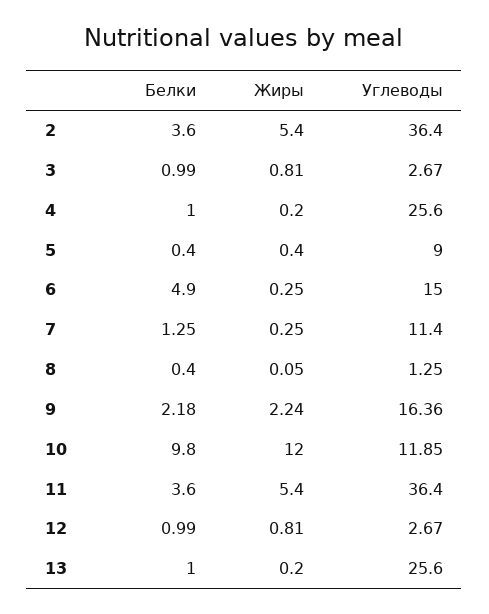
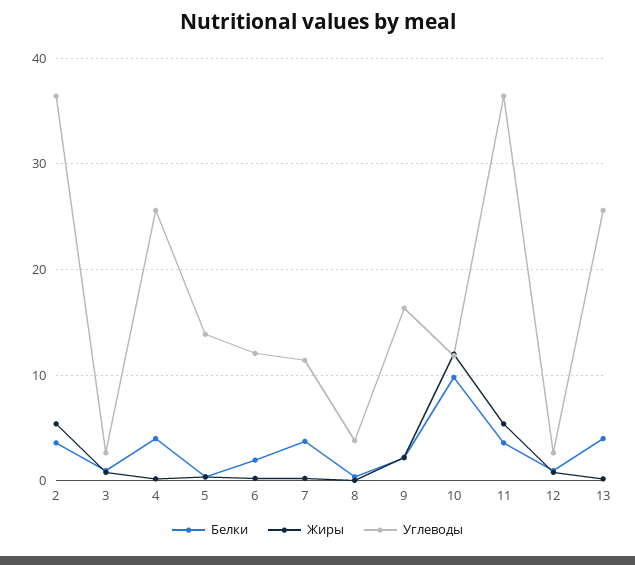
Белки, 4: 1 -> 4
Углеводы, 5: 9 -> 14
Белки, 6: 4.9 -> 2
Углеводы, 6: 15 -> 12
Белки, 7: 1.25 -> 4
Углеводы, 8: 1.25 -> 4
Белки, 13: 1 -> 4

